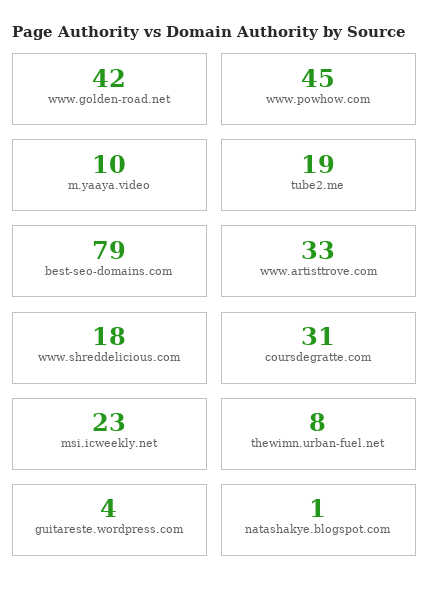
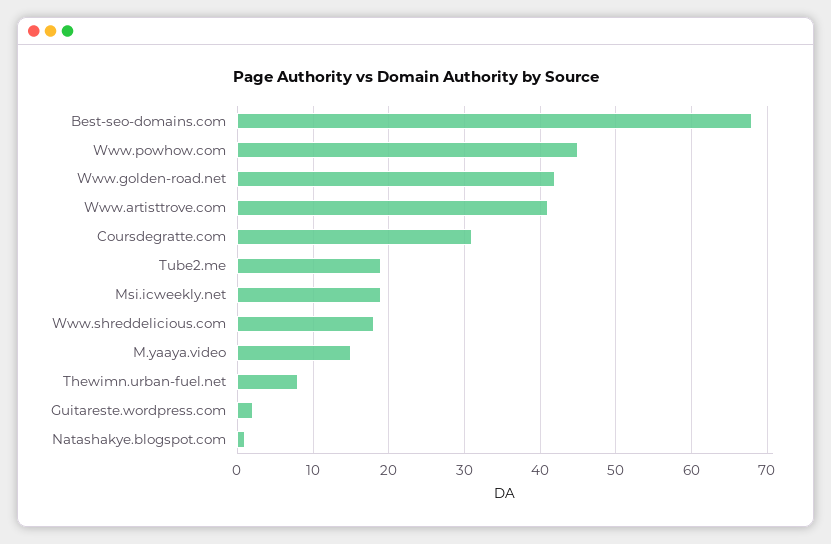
m.yaaya.video: 10 -> 15
best-seo-domains.com: 79 -> 68
www.artisttrove.com: 33 -> 41
msi.icweekly.net: 23 -> 19
guitareste.wordpress.com: 4 -> 2

